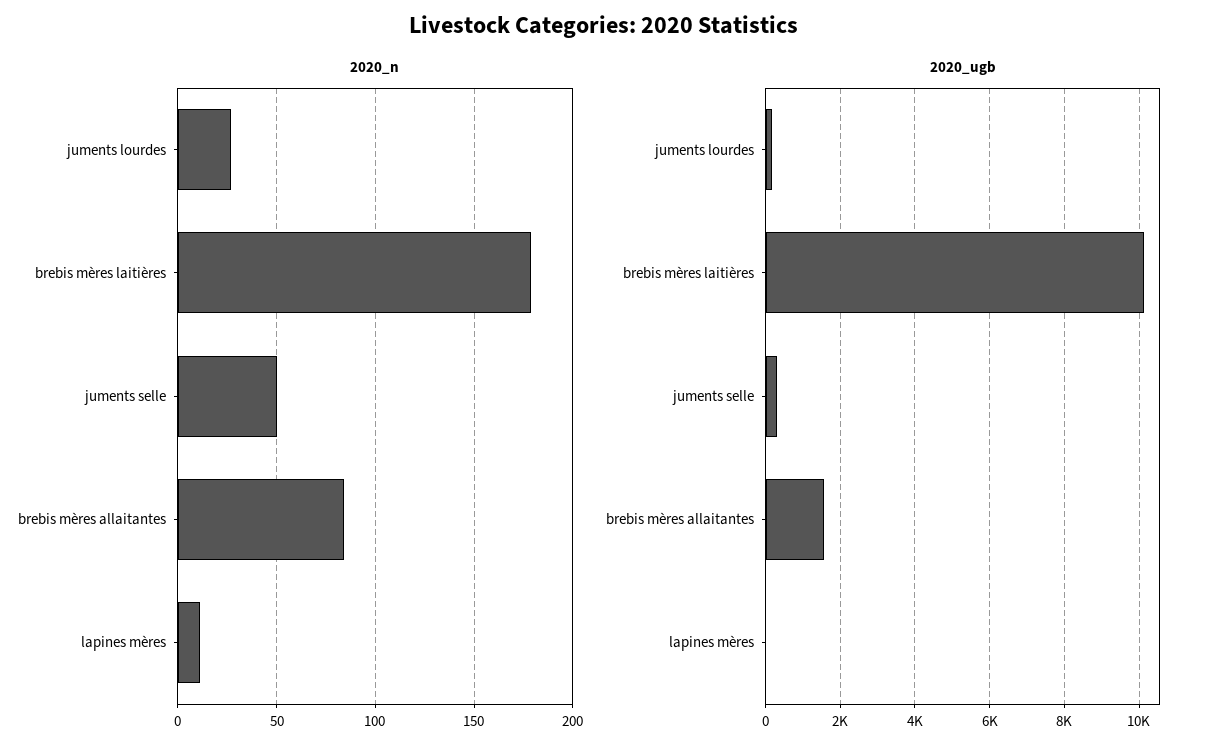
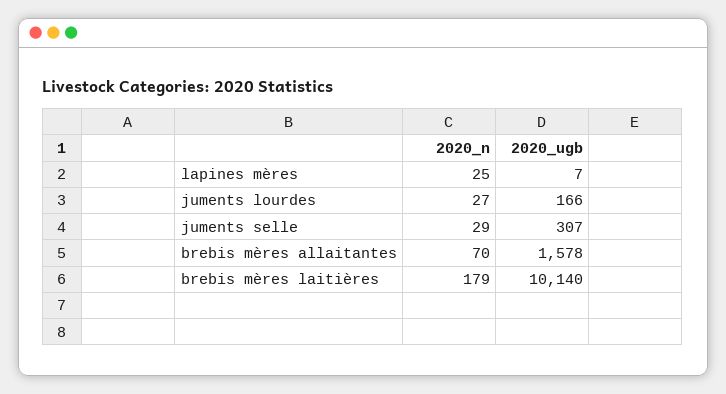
2020_n, juments selle: 50 -> 29
2020_n, brebis mères allaitantes: 85 -> 70
2020_n, lapines mères: 10 -> 25

